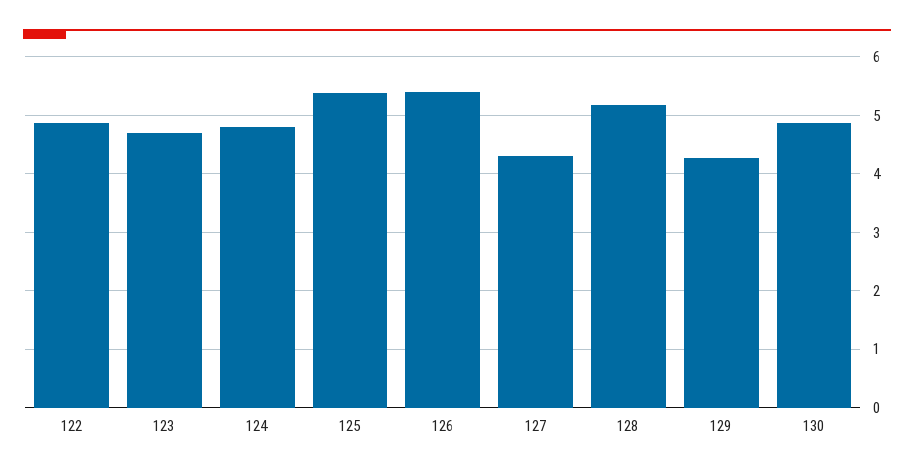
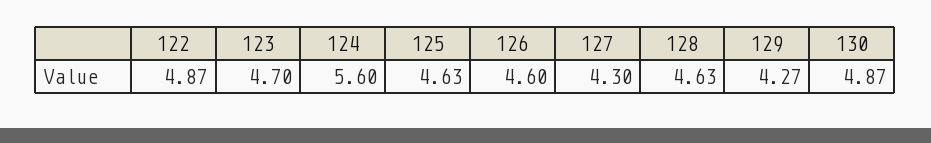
124: 4.8 -> 5.6
125: 5.4 -> 4.63
126: 5.4 -> 4.6
128: 5.2 -> 4.63

